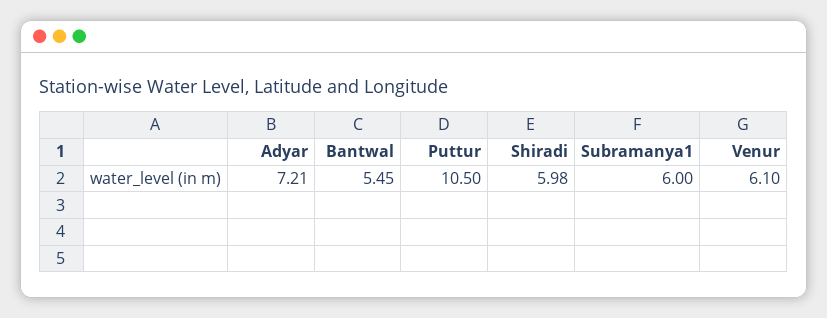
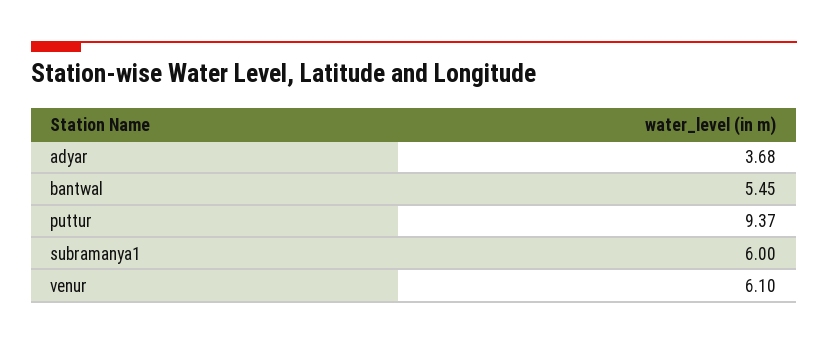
Adyar: 7.21 -> 3.68
Puttur: 10.5 -> 9.37
Shiradi: 5.98 -> none

